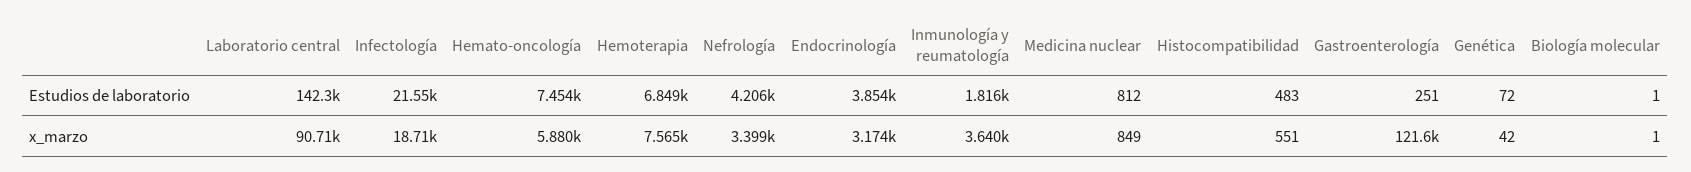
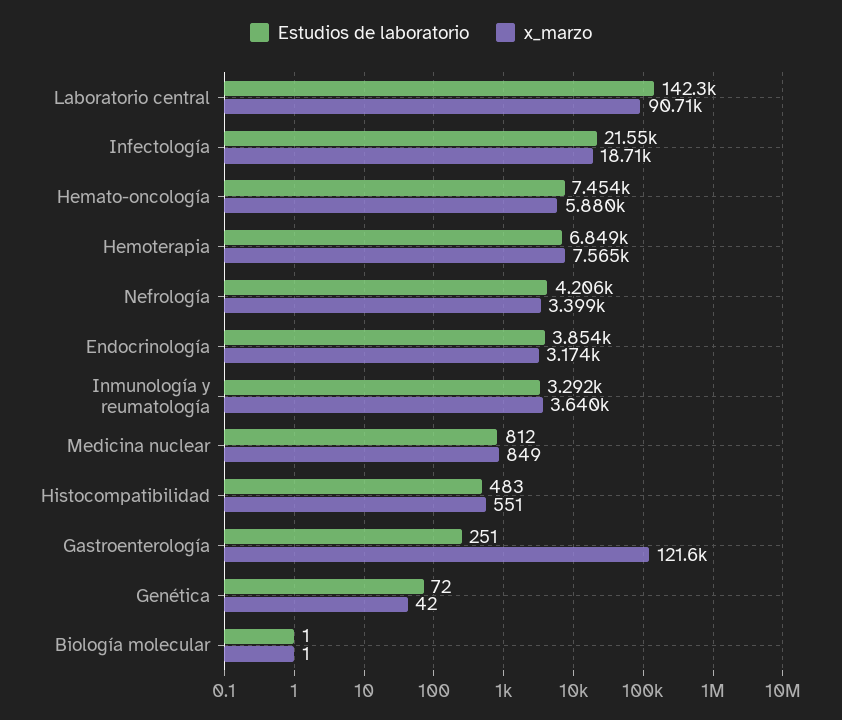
Estudios de laboratorio, Inmunología y reumatología: 1816 -> 3292

